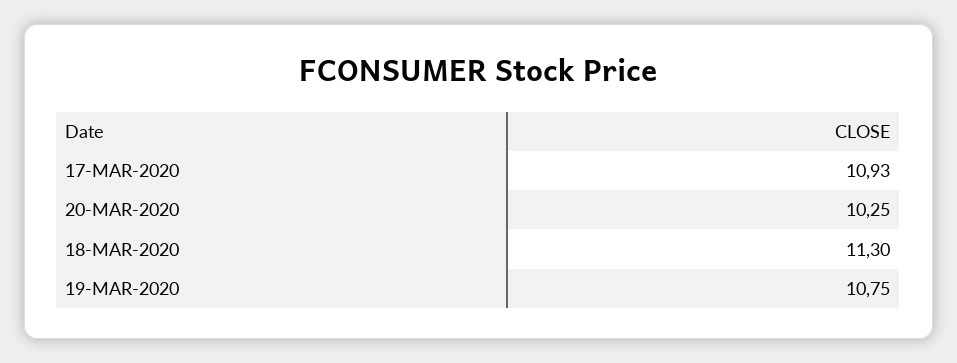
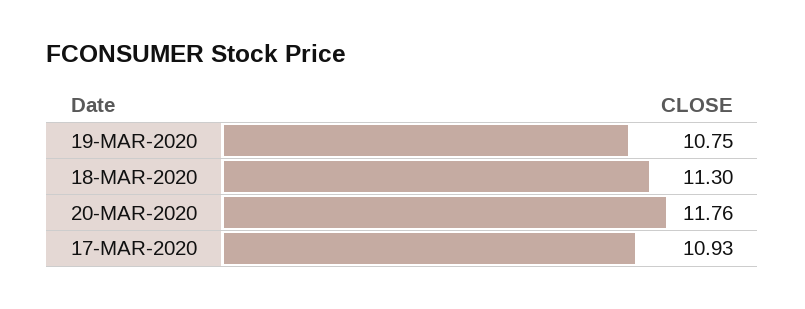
20-MAR-2020: 10.25 -> 11.76

